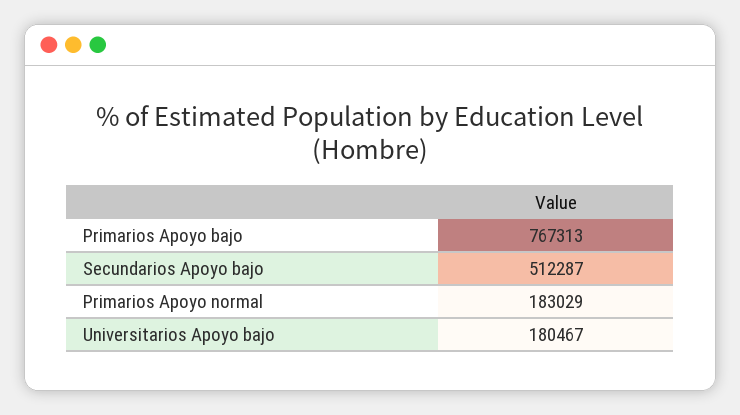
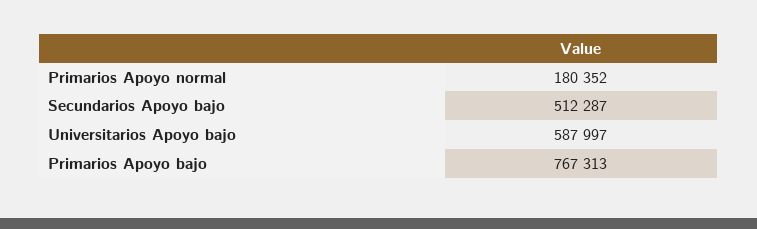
Primarios Apoyo normal: 183029 -> 180352
Universitarios Apoyo bajo: 180467 -> 587997

